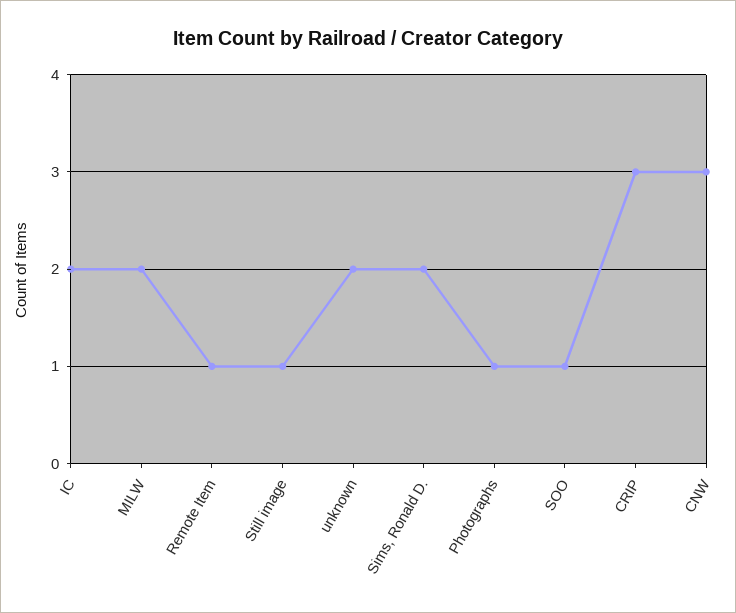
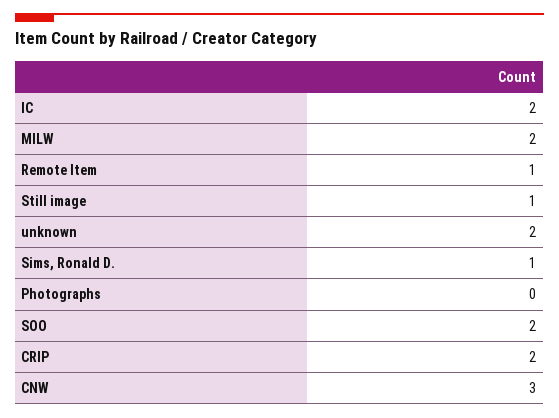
Sims, Ronald D.: 2 -> 1
Photographs: 1 -> 0
SOO: 1 -> 2
CRIP: 3 -> 2

